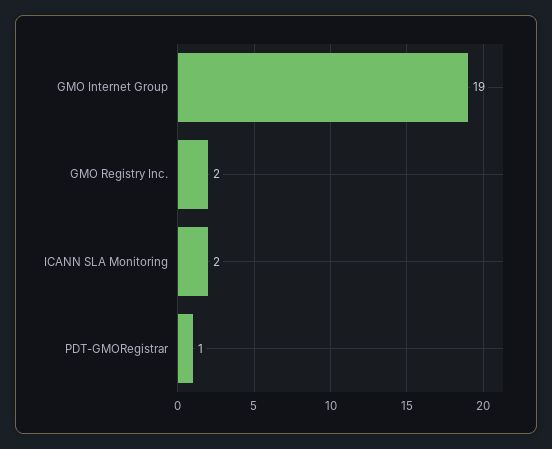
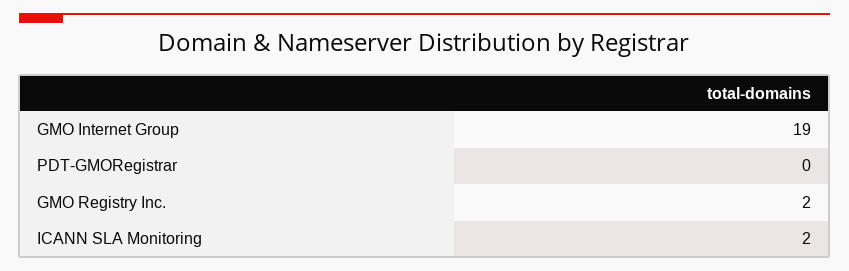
PDT-GMORegistrar: 1 -> 0

